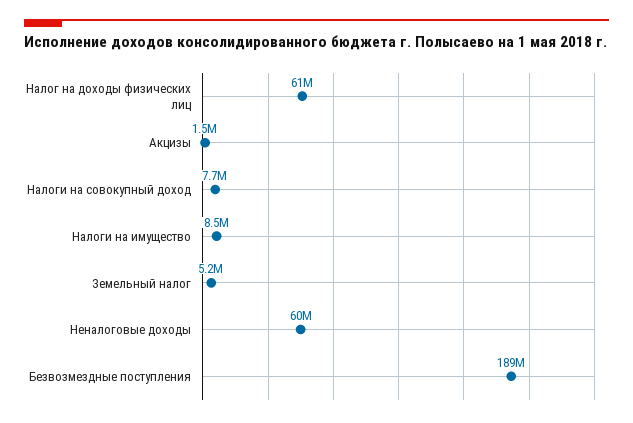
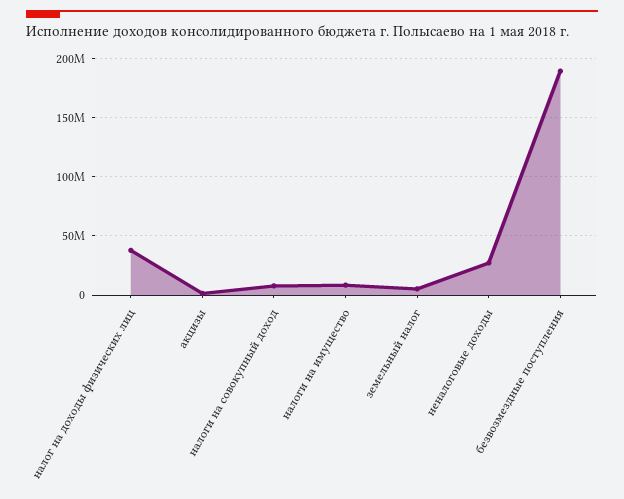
Налог на доходы физических лиц: 61000000 -> 40000000
Неналоговые доходы: 60000000 -> 30000000

